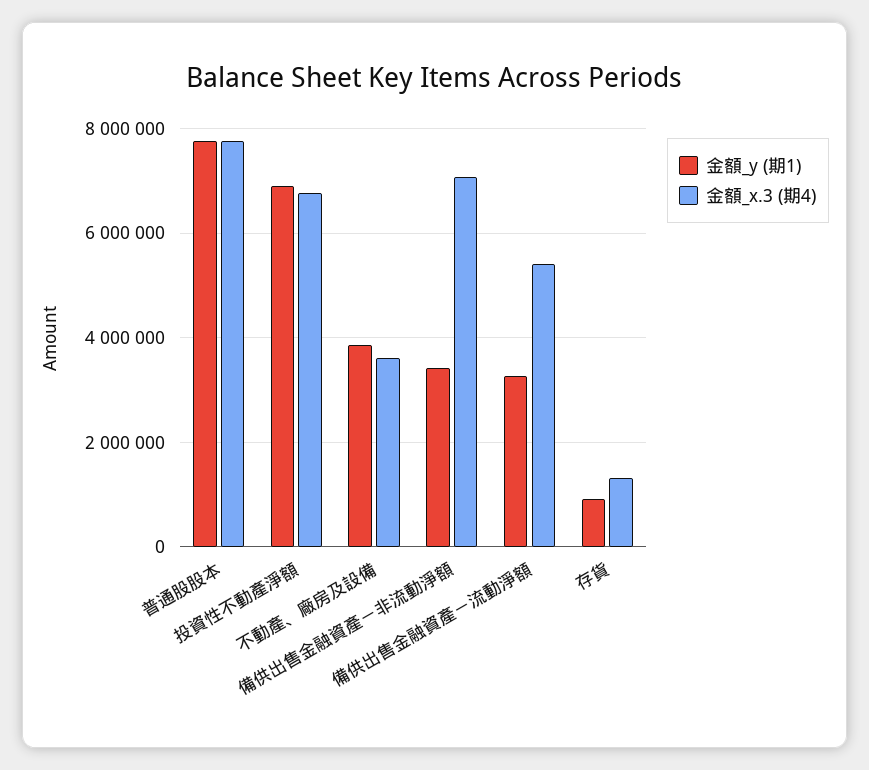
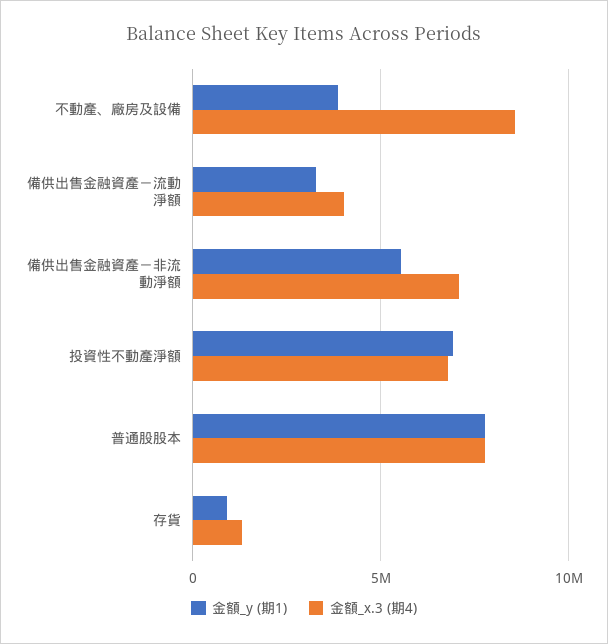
金額_x.3 (期4), 不動產、廠房及設備: 3600000 -> 8500000
金額_y (期1), 備供出售金融資產－非流動淨額: 3400000 -> 5500000
金額_x.3 (期4), 備供出售金融資產－流動淨額: 5400000 -> 4000000

